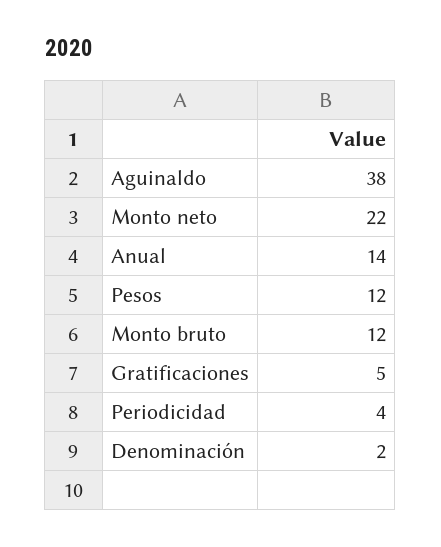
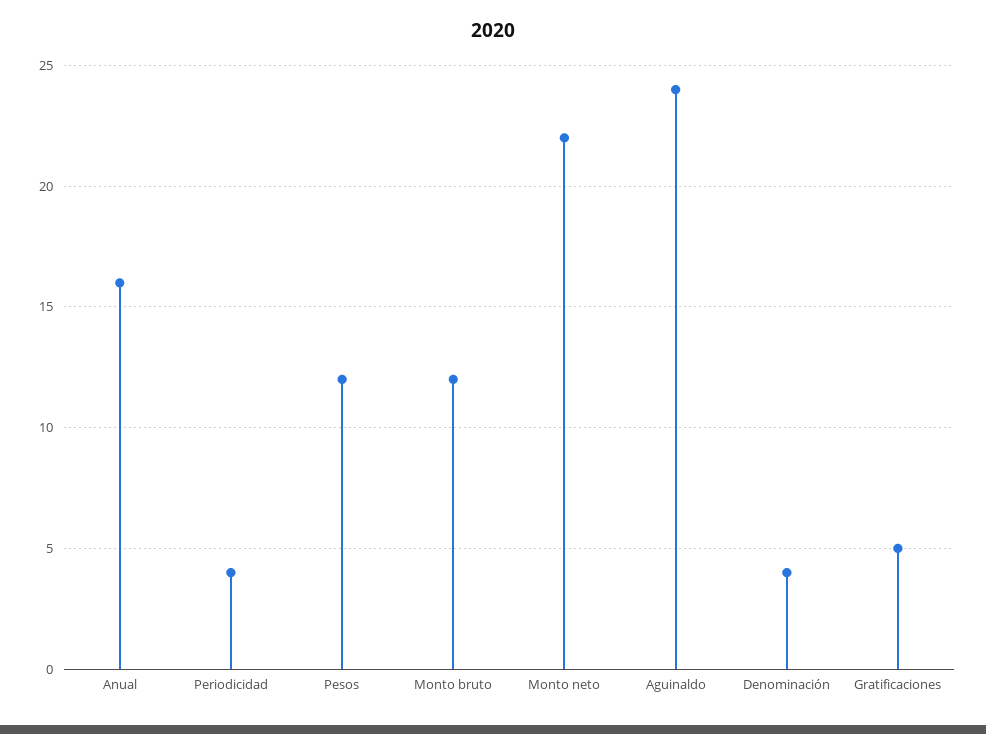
Aguinaldo: 38 -> 24
Anual: 14 -> 16
Denominación: 2 -> 4

